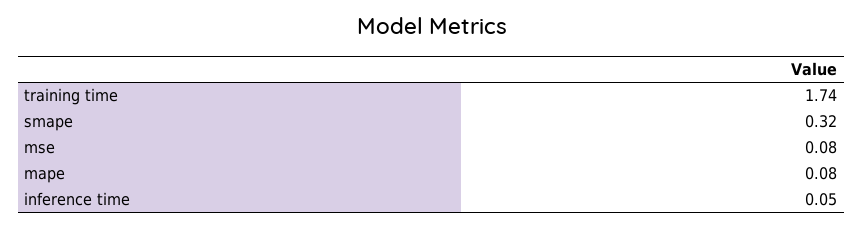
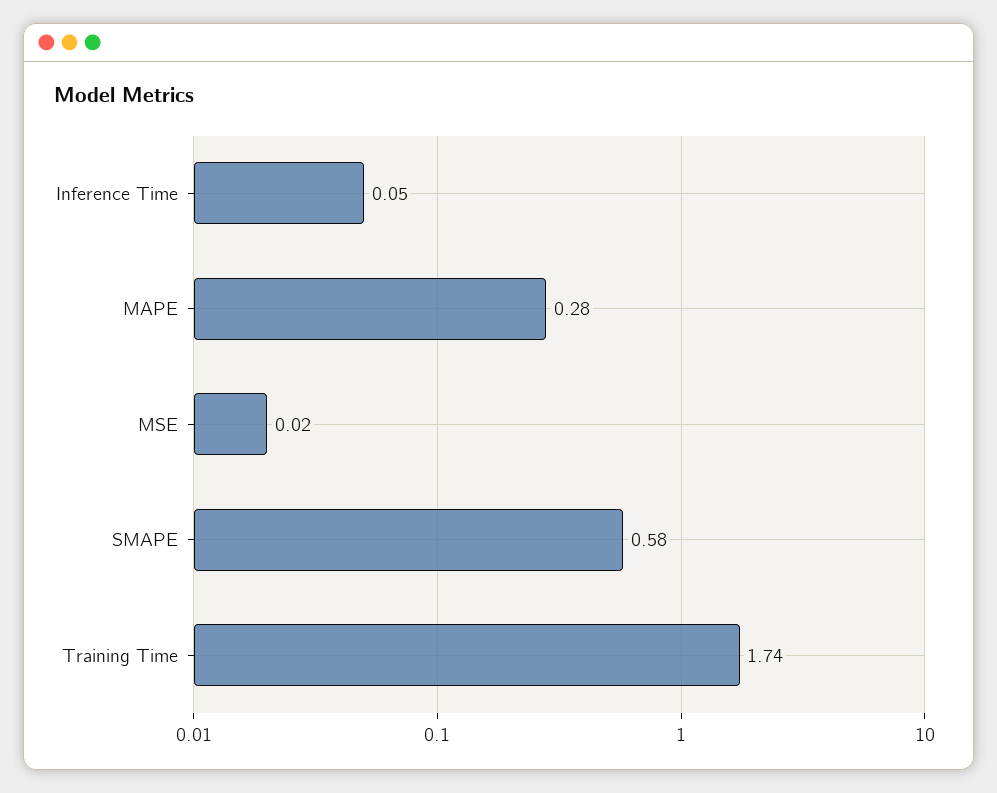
smape: 0.32 -> 0.58
mse: 0.08 -> 0.02
mape: 0.08 -> 0.28

